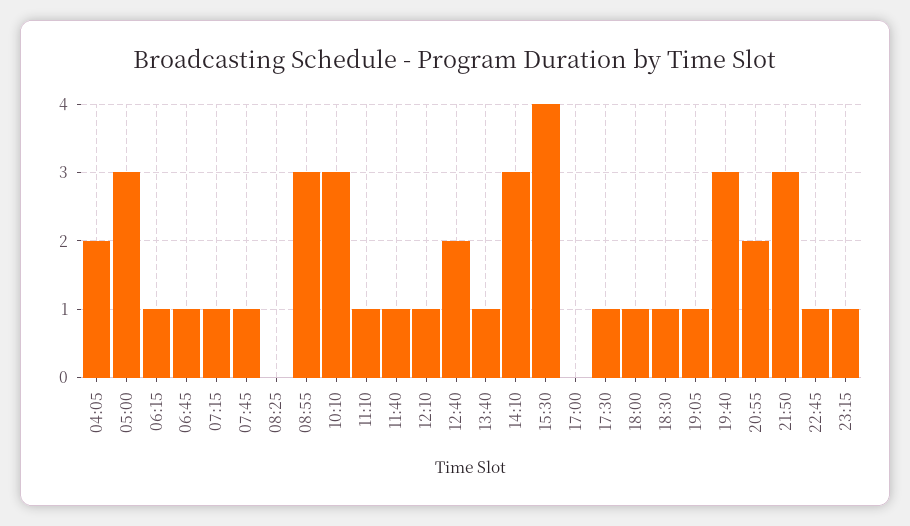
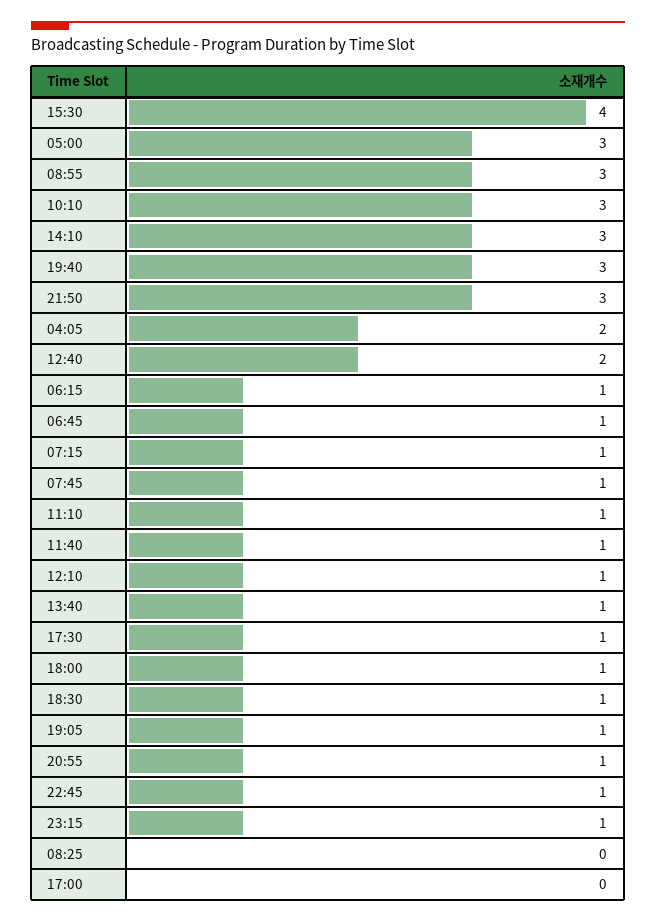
20:55: 2 -> 1

